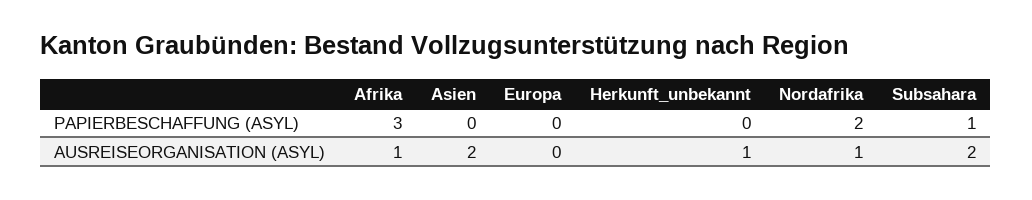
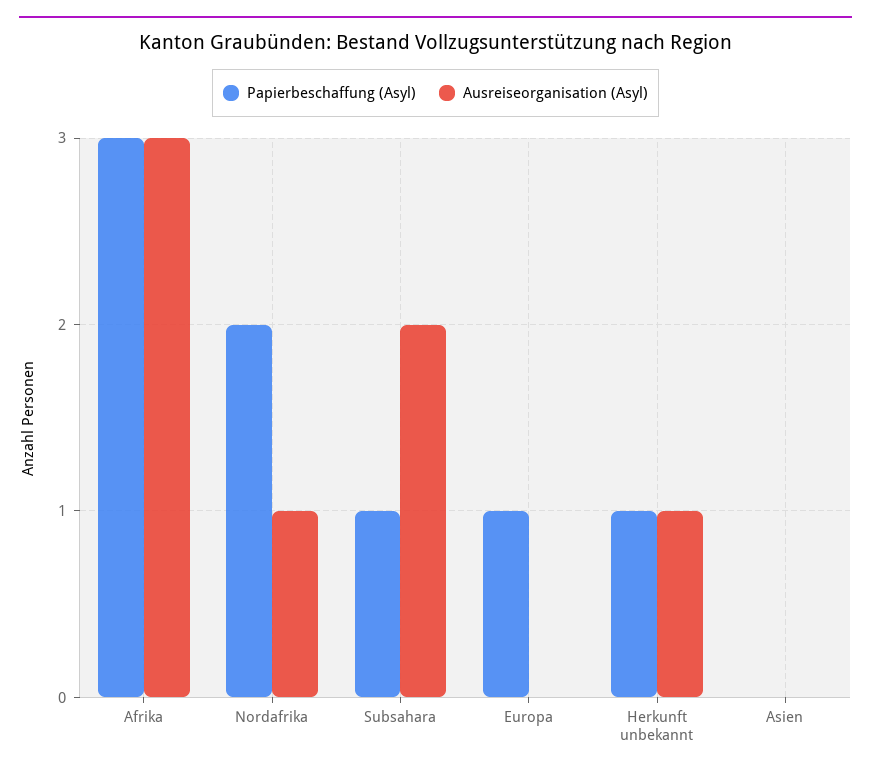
PAPIERBESCHAFFUNG (ASYL), Europa: 0 -> 1
PAPIERBESCHAFFUNG (ASYL), Herkunft_unbekannt: 0 -> 1
AUSREISEORGANISATION (ASYL), Afrika: 1 -> 3
AUSREISEORGANISATION (ASYL), Asien: 2 -> 0

